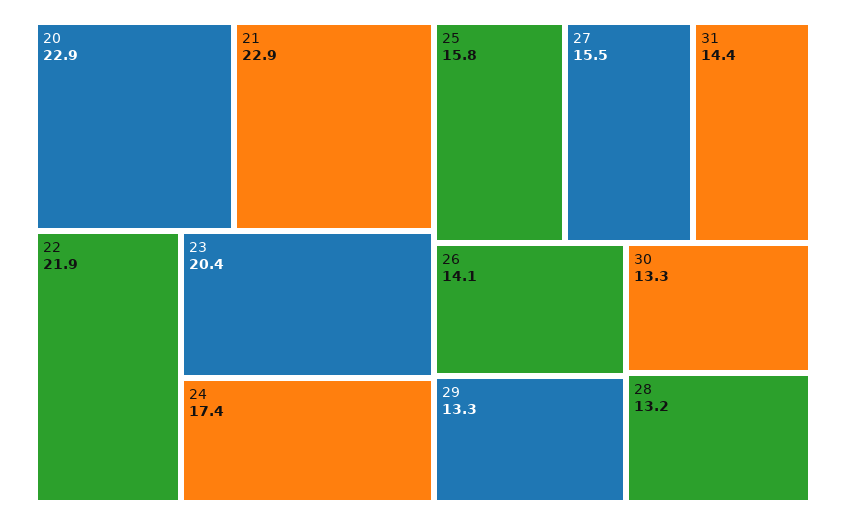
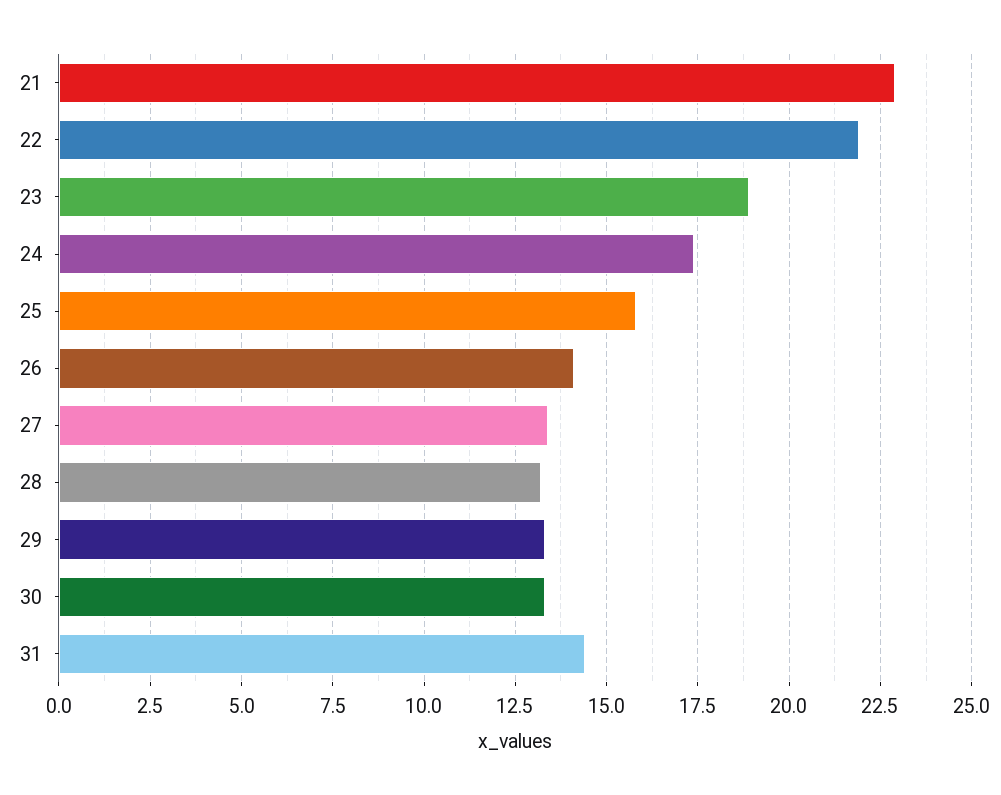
20: 22.9 -> none
23: 20.4 -> 19
27: 15.5 -> 13.5

